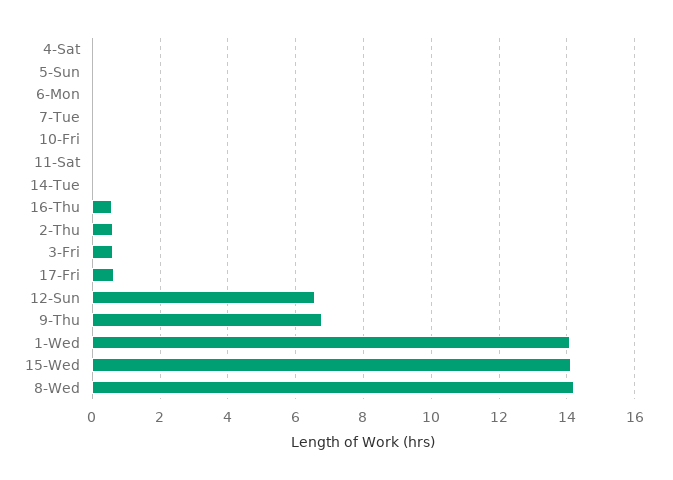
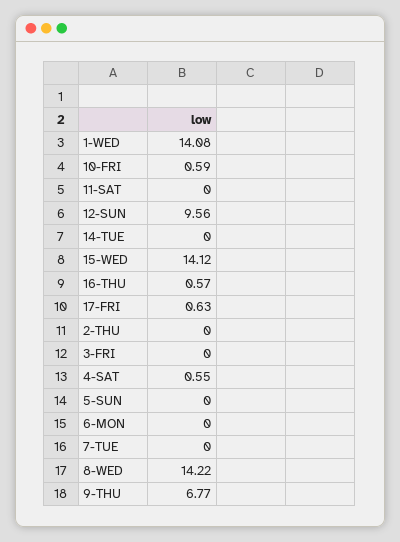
4-Sat: 0 -> 0.55
10-Fri: 0 -> 0.59
2-Thu: 0.6 -> 0
3-Fri: 0.6 -> 0
12-Sun: 6.6 -> 9.56

